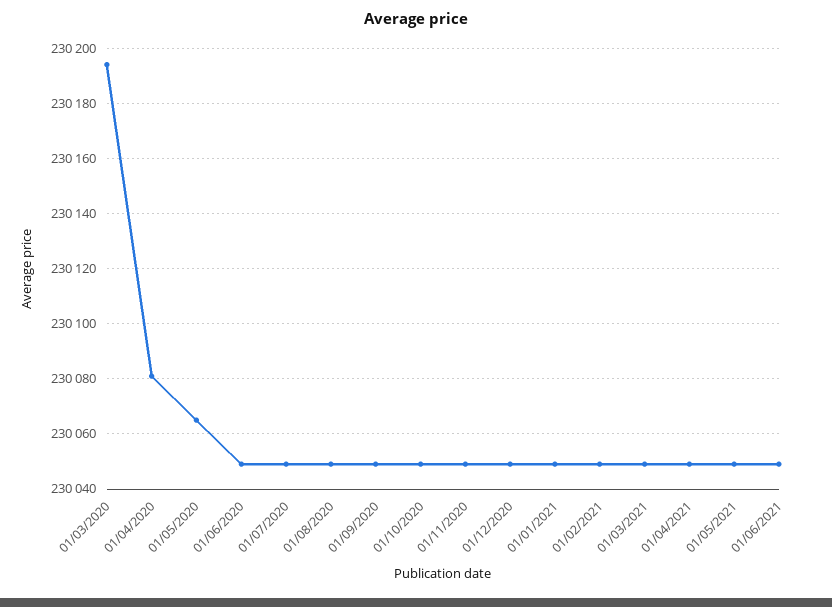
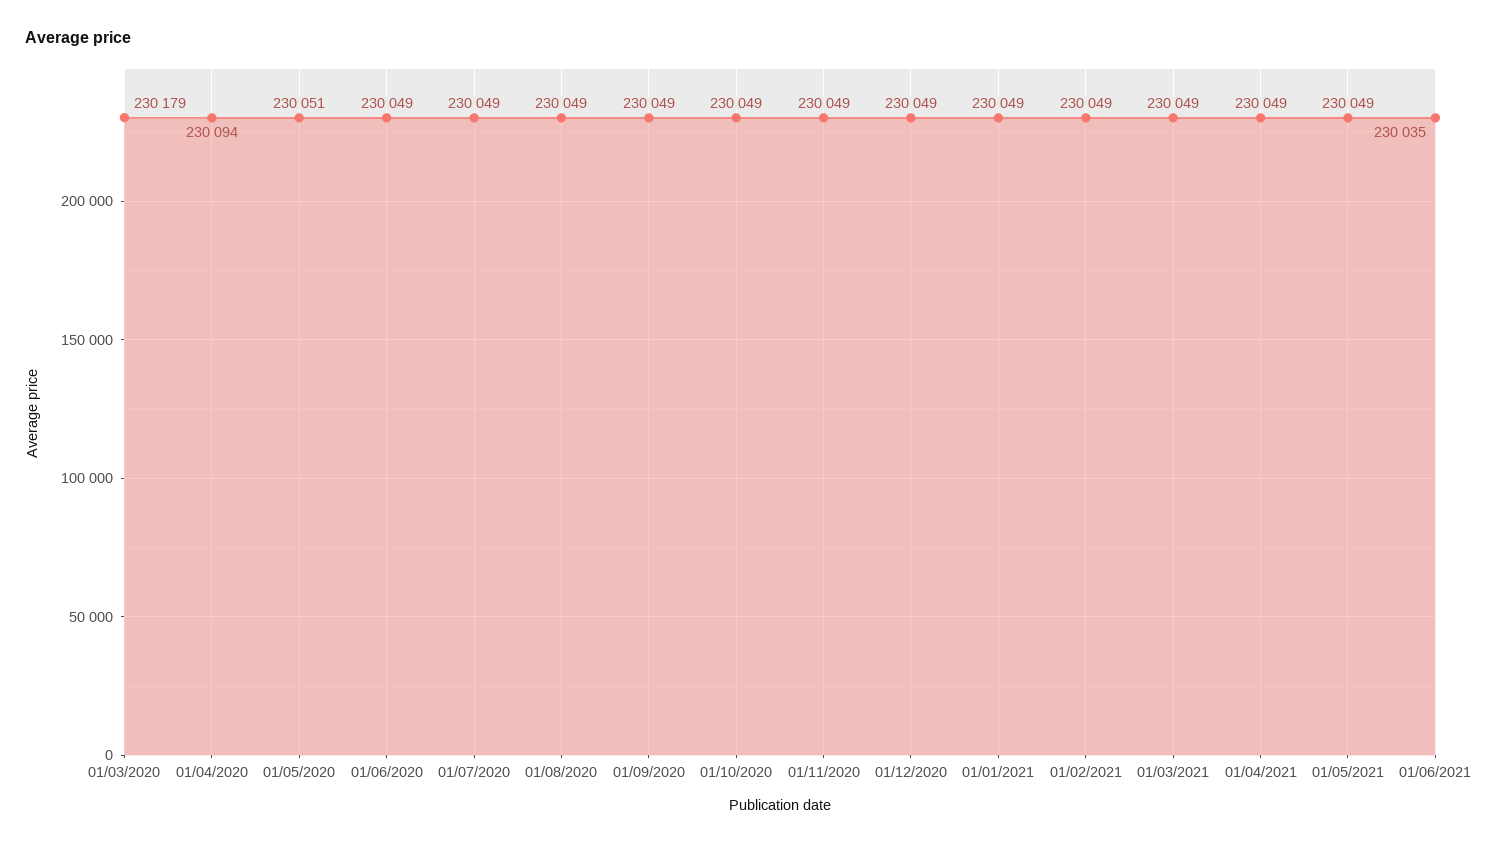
01/03/2020: 230195 -> 230179
01/04/2020: 230080 -> 230094
01/05/2020: 230065 -> 230051
01/06/2021: 230050 -> 230035

